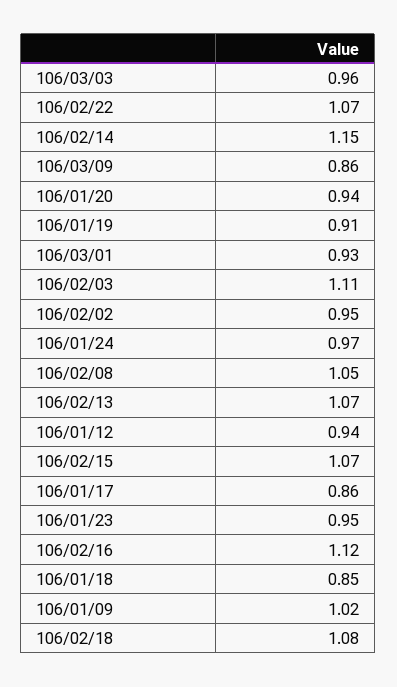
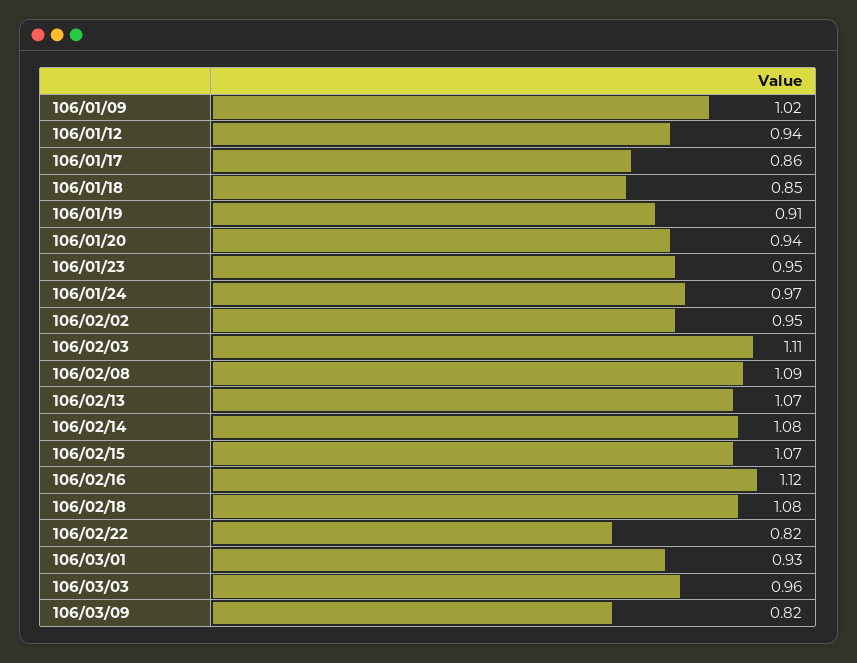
106/02/22: 1.07 -> 0.82
106/02/14: 1.15 -> 1.08
106/03/09: 0.86 -> 0.82
106/02/08: 1.05 -> 1.09

